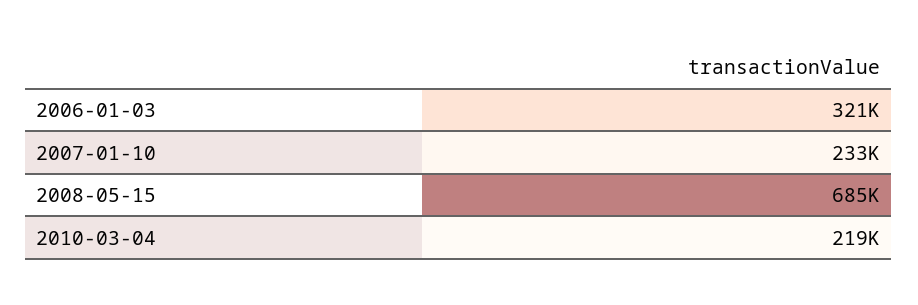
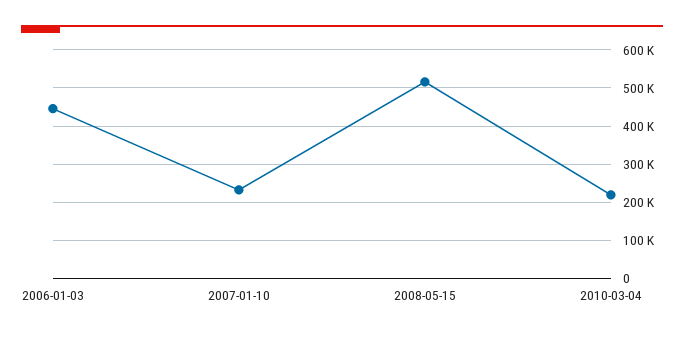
2006-01-03: 321000 -> 440000
2008-05-15: 685000 -> 520000

